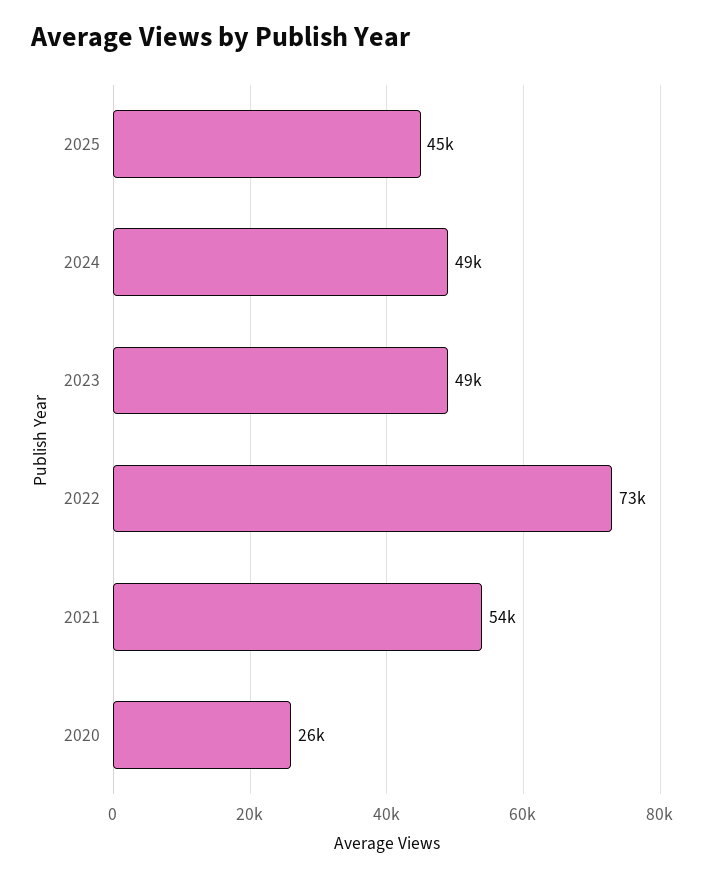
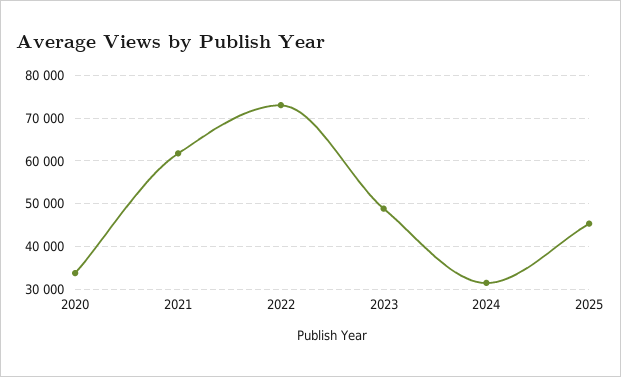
2024: 49000 -> 32000
2021: 54000 -> 62000
2020: 26000 -> 34000

